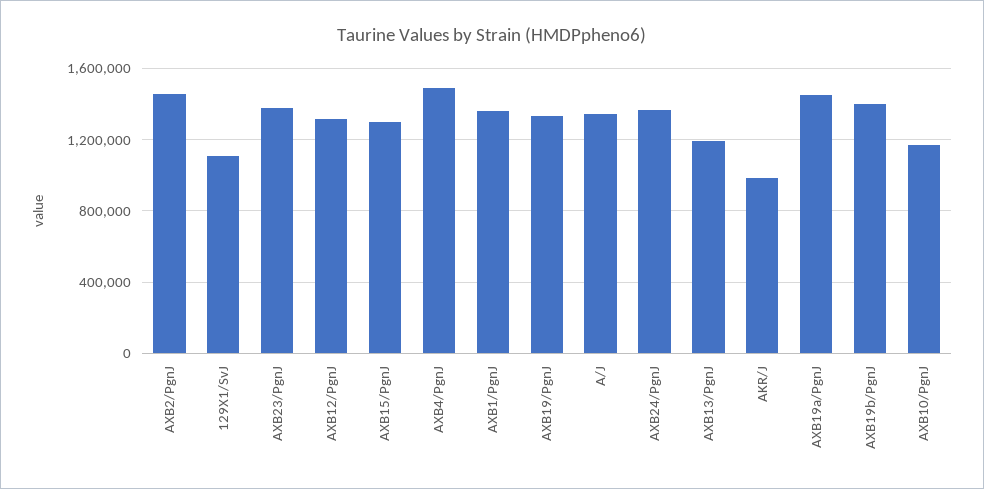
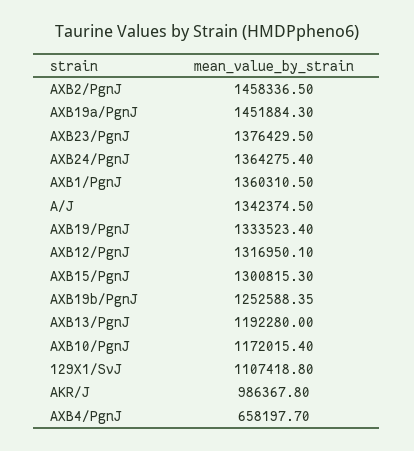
AXB4/PgnJ: 1500000 -> 658197.7
AXB19b/PgnJ: 1400000 -> 1252588.35

